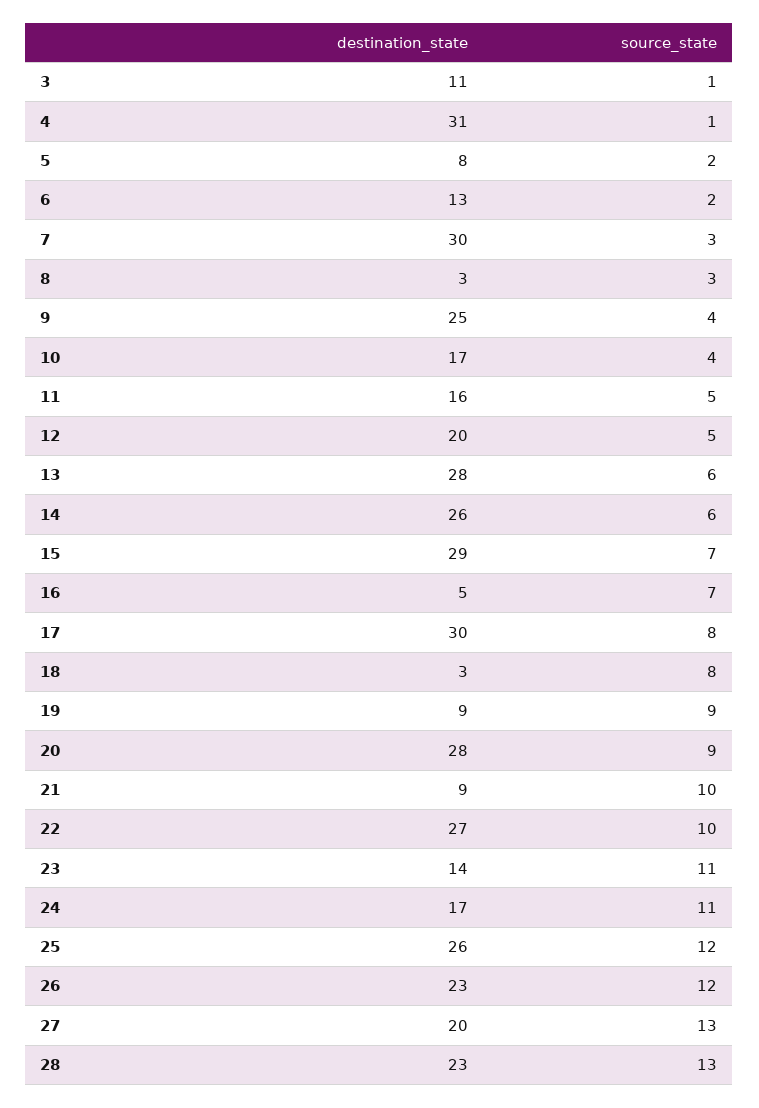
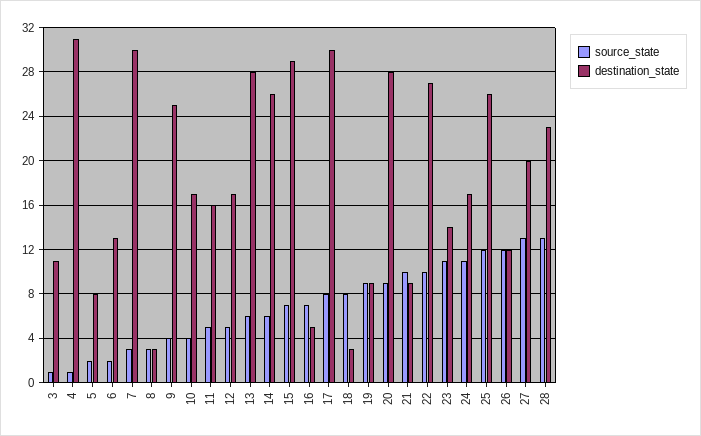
destination_state, 12: 20 -> 17
destination_state, 26: 23 -> 12

